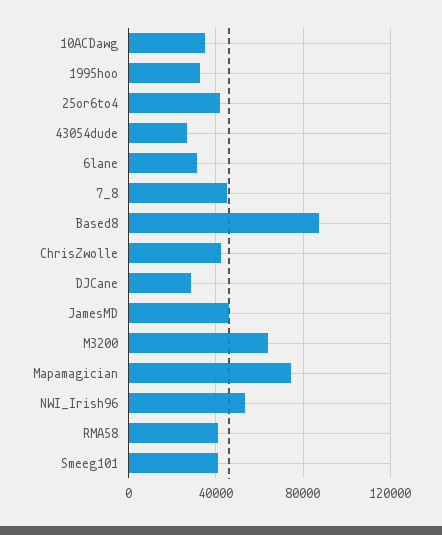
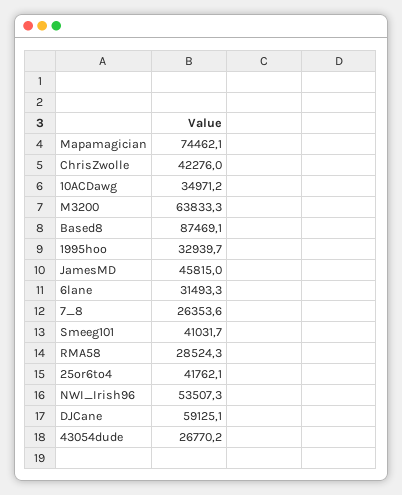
7_8: 45000 -> 26353.6
DJCane: 30000 -> 59125.1
RMA58: 40000 -> 28524.3

